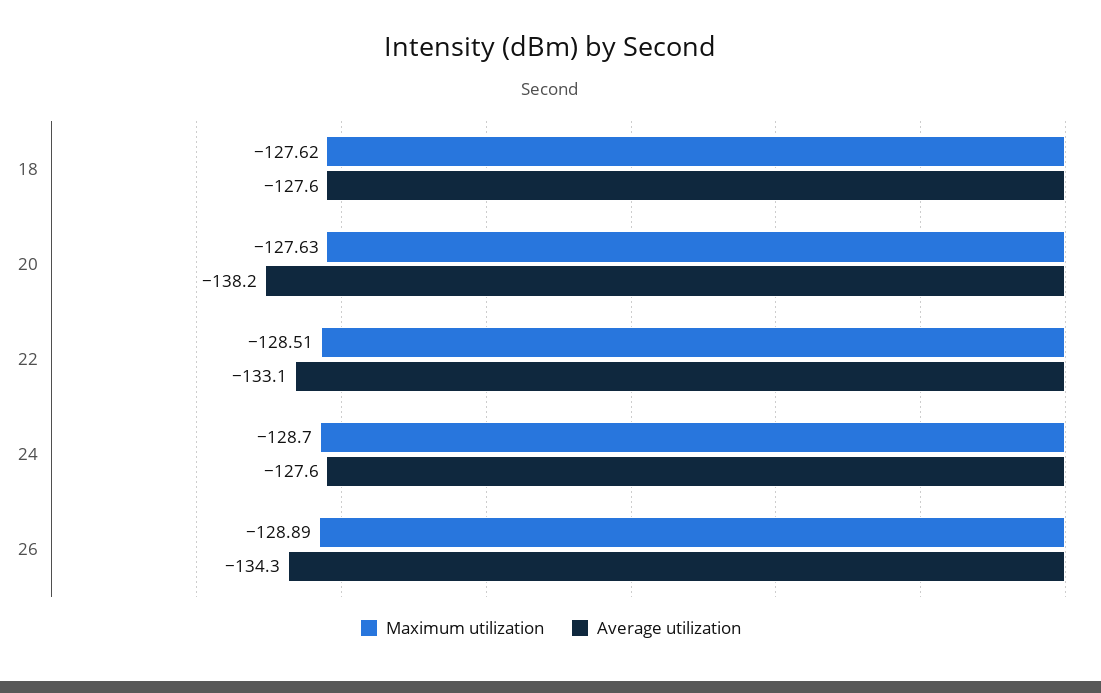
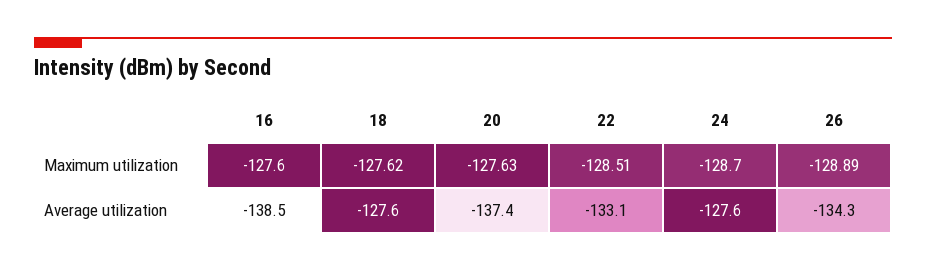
Average utilization, 20: -138.2 -> -137.4
Maximum utilization, 16: none -> -127.6
Average utilization, 16: none -> -138.5

